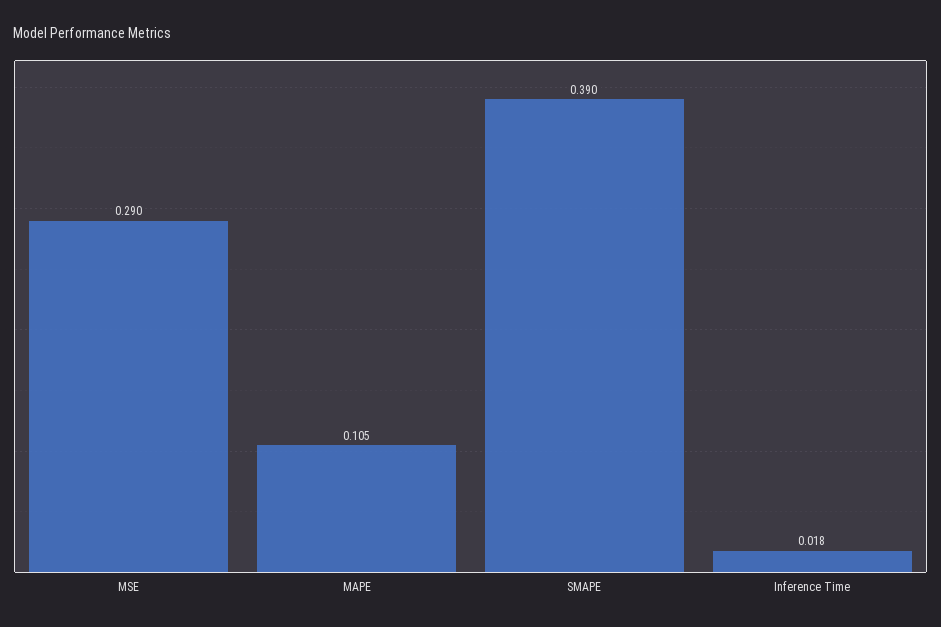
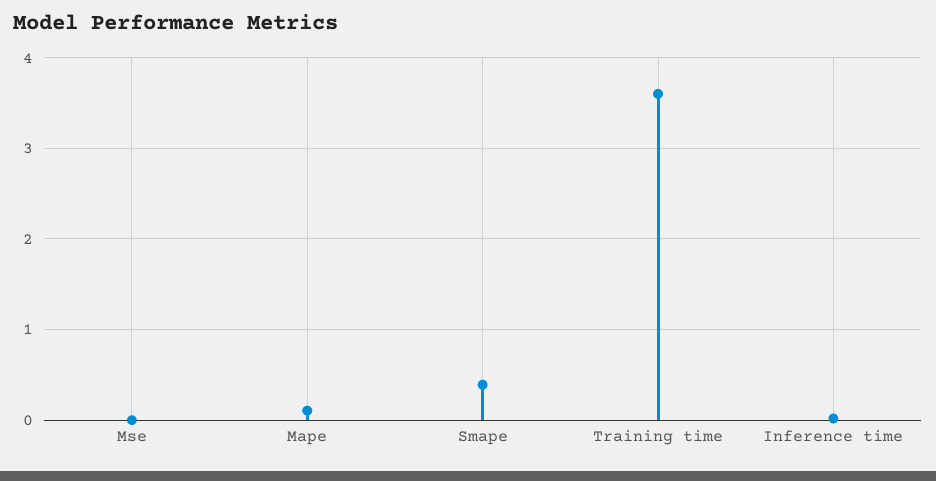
MSE: 0.29 -> 0
Training time: none -> 3.6

